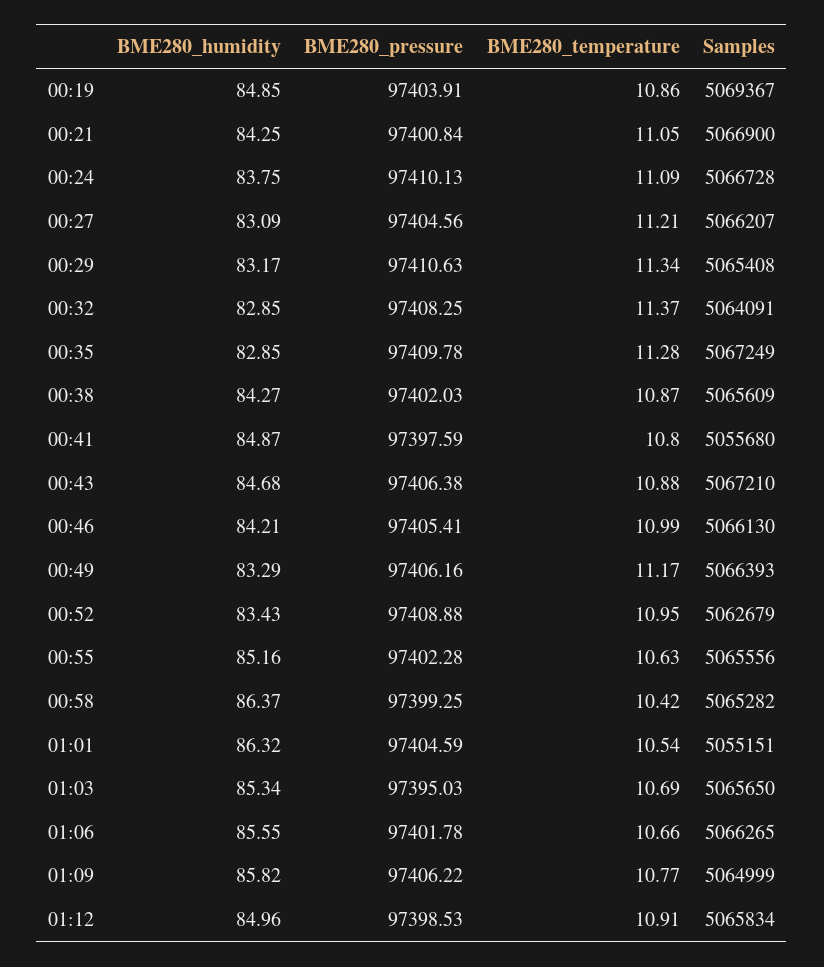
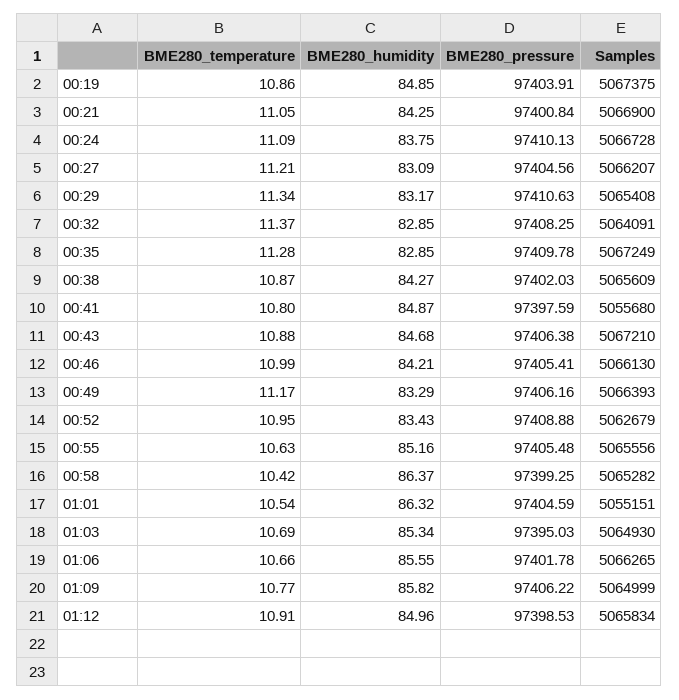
Samples, 00:19: 5069367 -> 5067375
BME280_pressure, 00:55: 97402.28 -> 97405.48
Samples, 01:03: 5065650 -> 5064930

